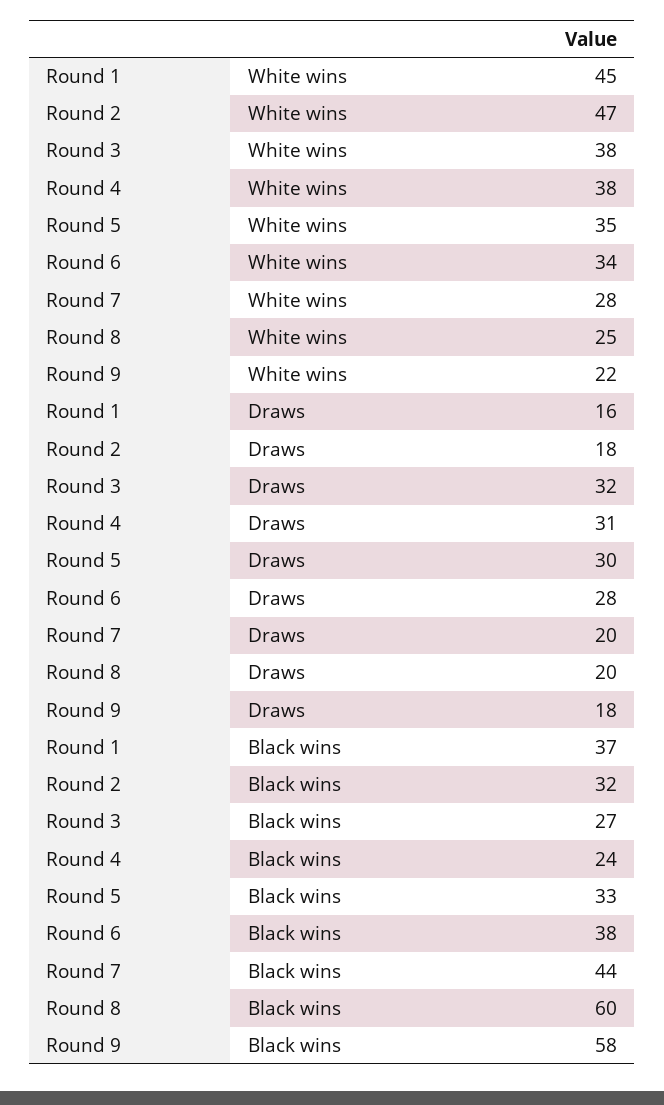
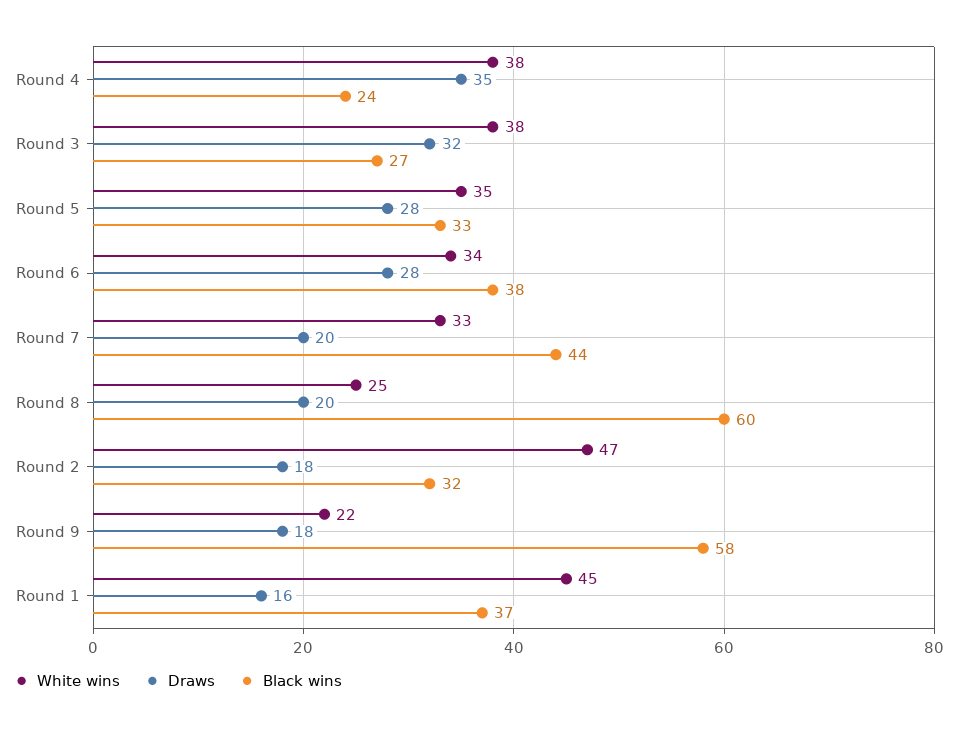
White wins, Round 7: 28 -> 33
Draws, Round 4: 31 -> 35
Draws, Round 5: 30 -> 28

